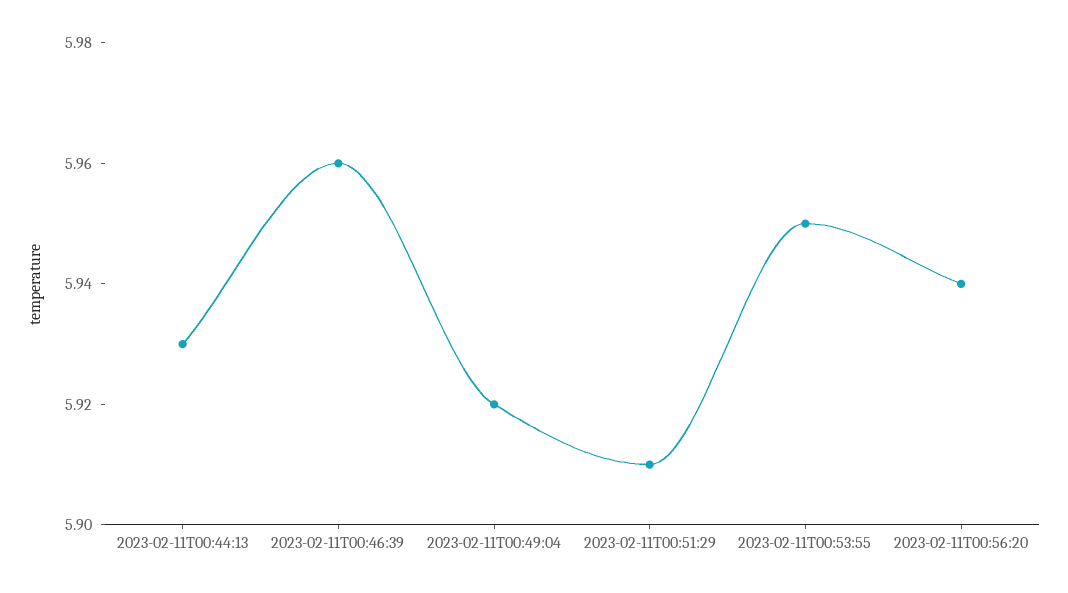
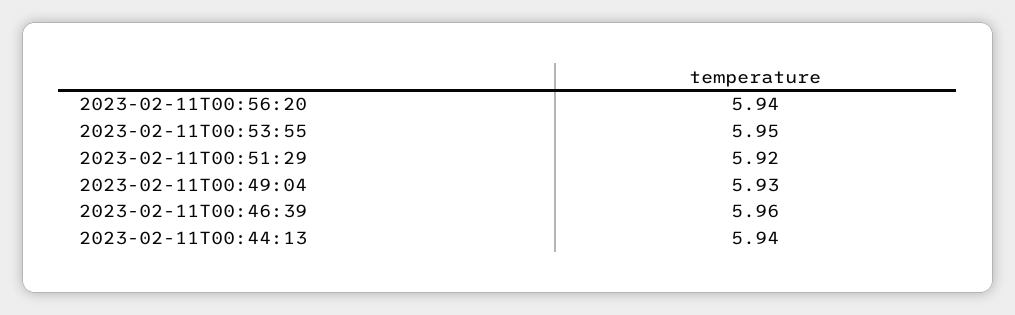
2023-02-11T00:44:13: 5.93 -> 5.94
2023-02-11T00:49:04: 5.92 -> 5.93
2023-02-11T00:51:29: 5.91 -> 5.92

